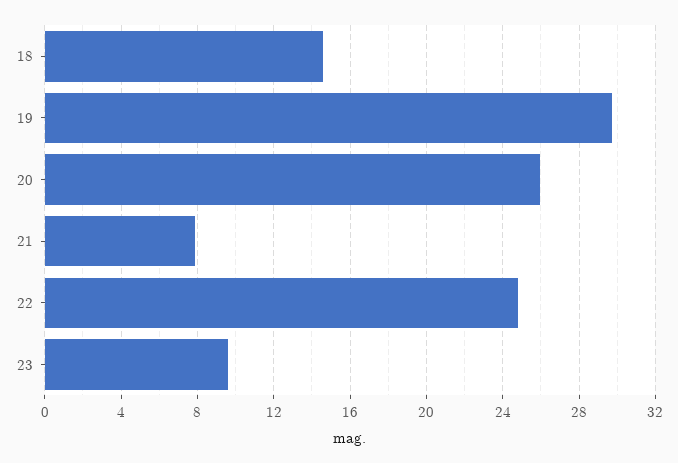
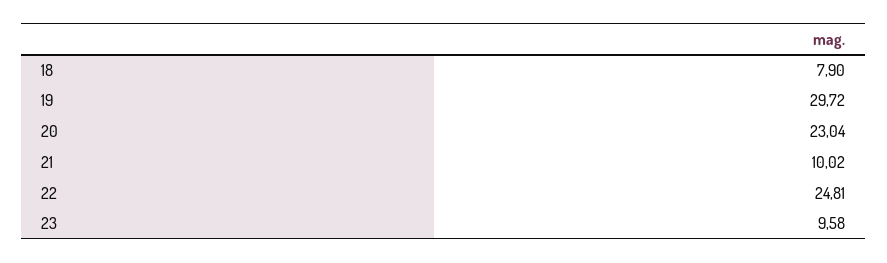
18: 14.5 -> 7.9
20: 26 -> 23.04
21: 8 -> 10.02

